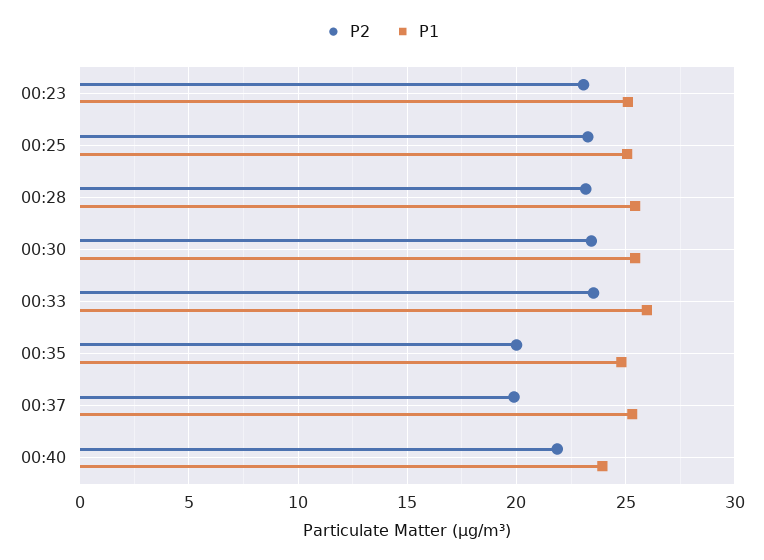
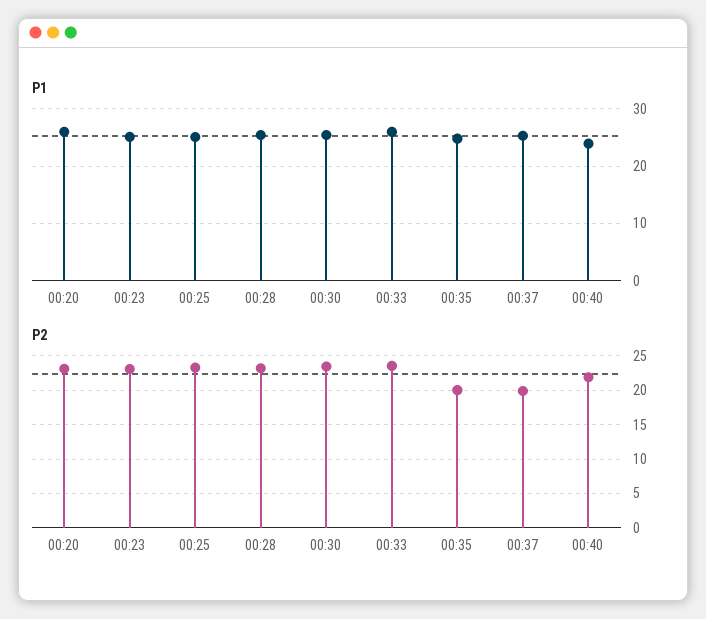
P1, 00:20: none -> 26
P2, 00:20: none -> 23

